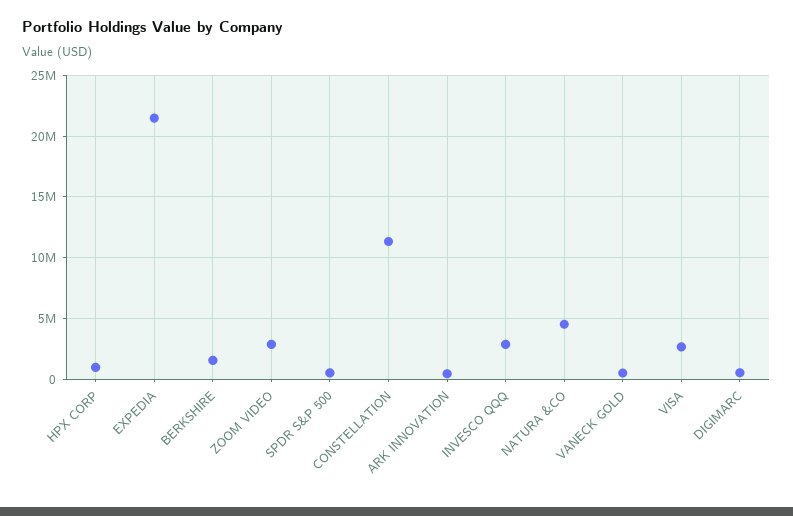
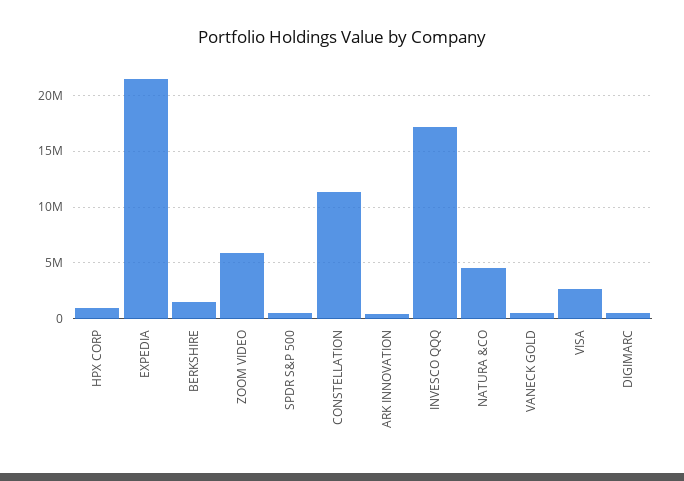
ZOOM VIDEO: 3000000 -> 6000000
INVESCO QQQ: 3000000 -> 17000000

